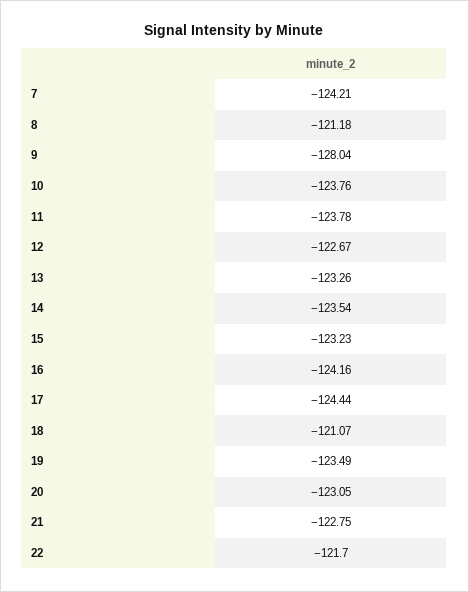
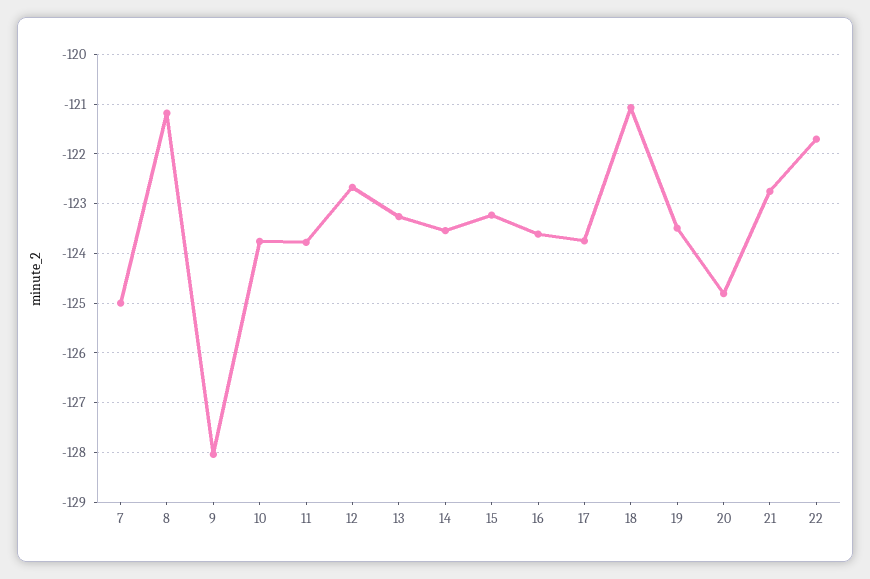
7: -124.21 -> -125
16: -124.16 -> -123.6
17: -124.44 -> -123.8
20: -123.05 -> -124.8

